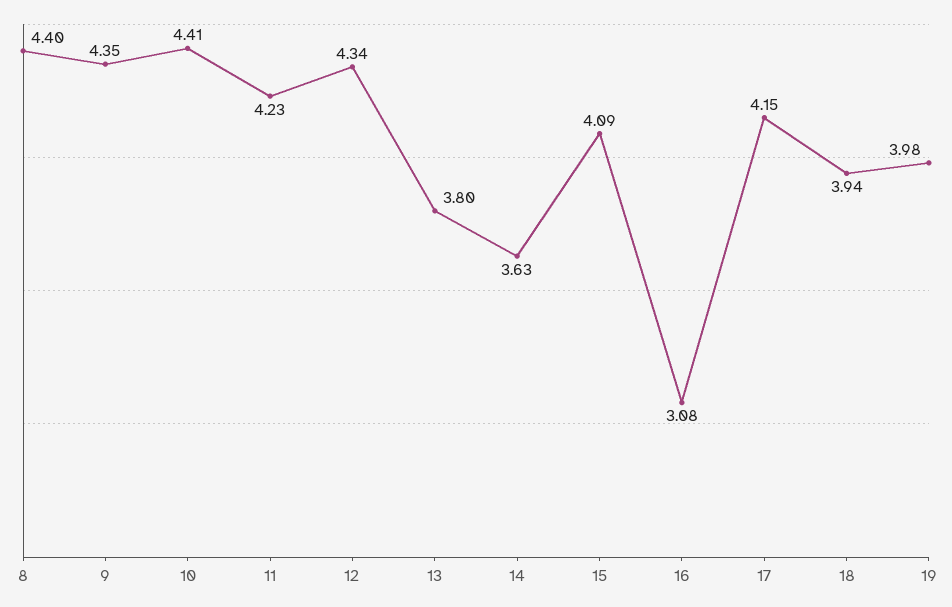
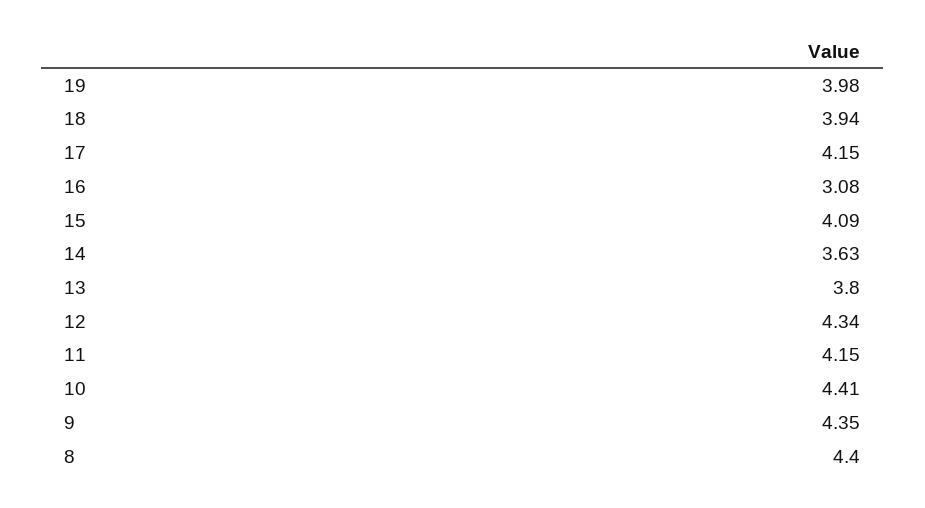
11: 4.23 -> 4.15

